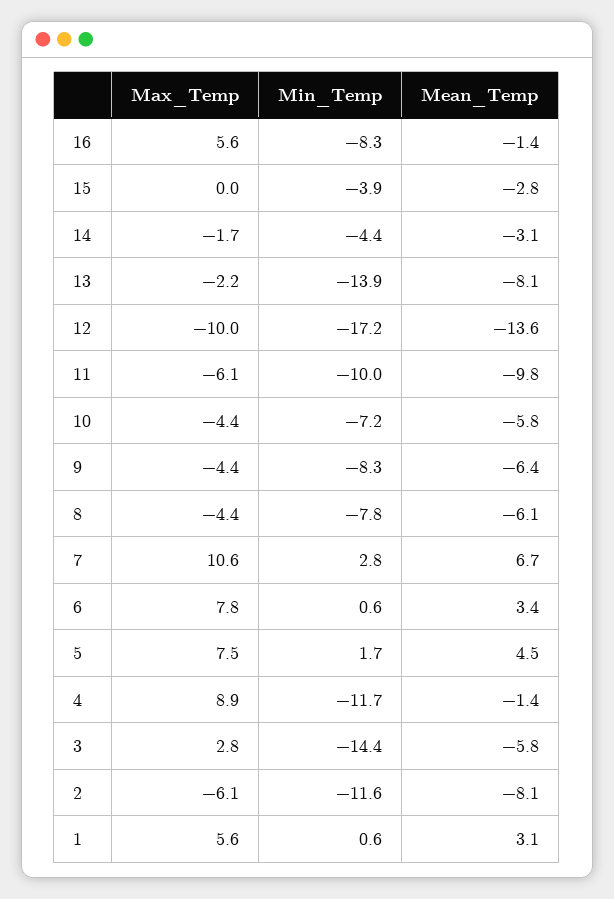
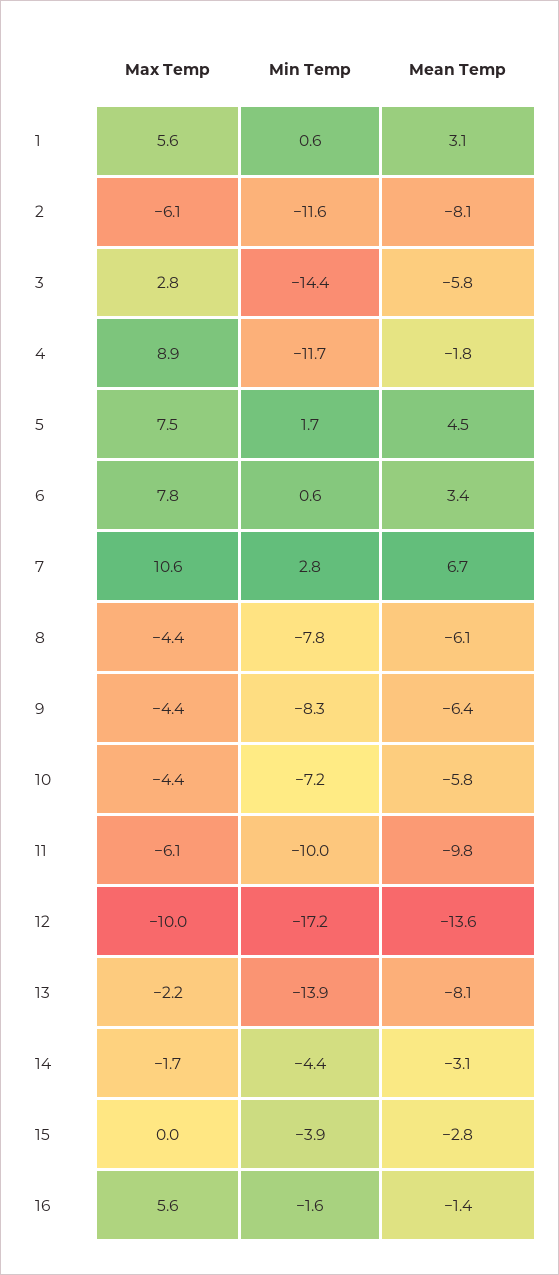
Min_Temp, 16: -8.3 -> -1.6
Mean_Temp, 4: -1.4 -> -1.8

